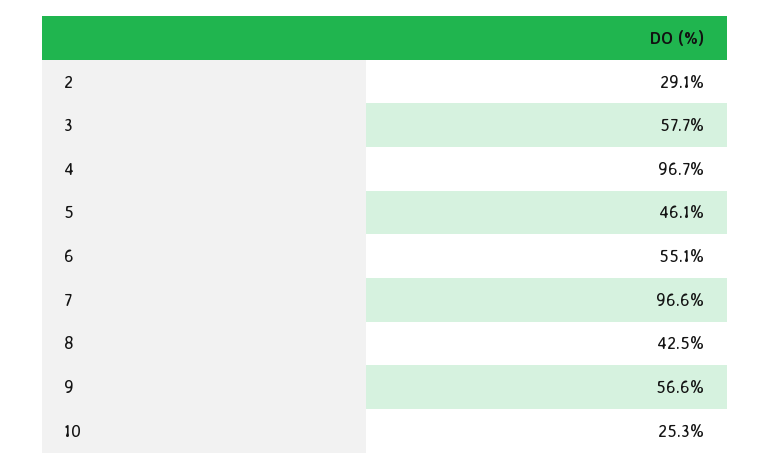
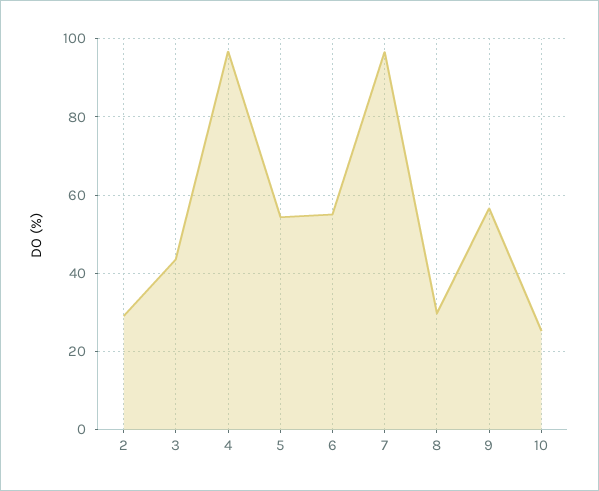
3: 57.7 -> 44
5: 46.1 -> 54
8: 42.5 -> 30

